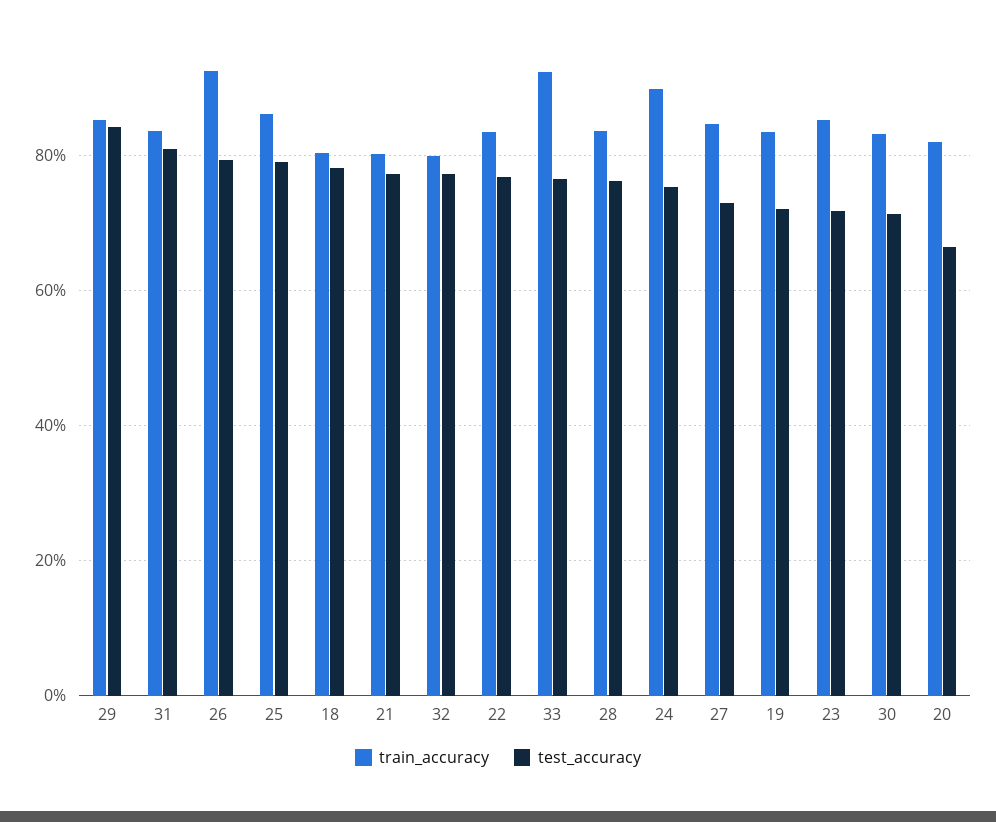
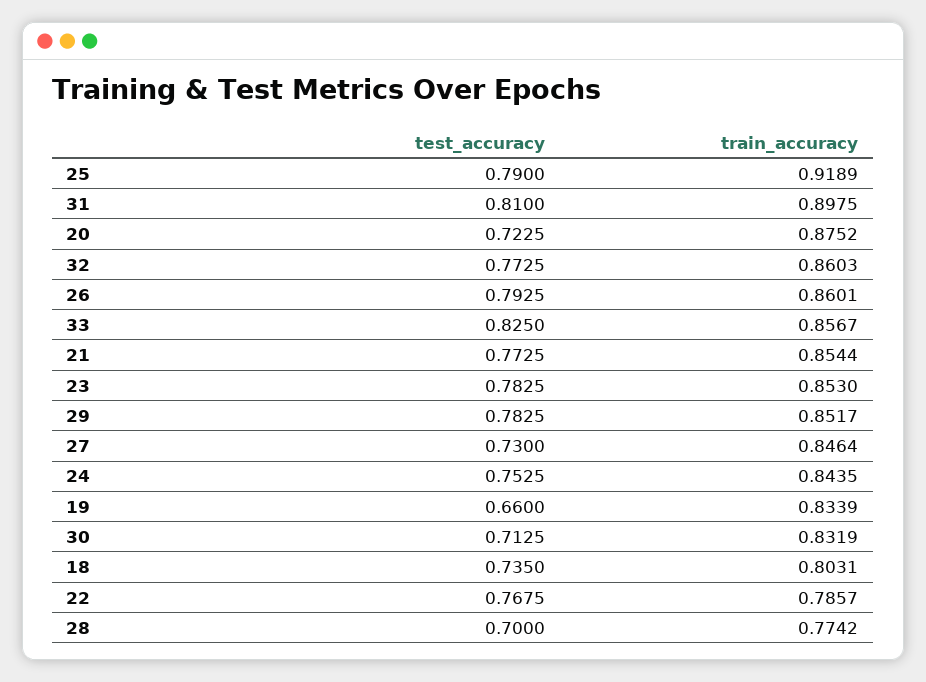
test_accuracy, 29: 0.84 -> 0.7825
train_accuracy, 31: 0.84 -> 0.8975
train_accuracy, 26: 0.92 -> 0.8601
train_accuracy, 25: 0.86 -> 0.9189
test_accuracy, 18: 0.78 -> 0.735
train_accuracy, 21: 0.8 -> 0.8544
train_accuracy, 32: 0.8 -> 0.8603
train_accuracy, 22: 0.84 -> 0.7857
train_accuracy, 33: 0.92 -> 0.8567
test_accuracy, 33: 0.76 -> 0.825
train_accuracy, 28: 0.84 -> 0.7742
test_accuracy, 28: 0.76 -> 0.7
train_accuracy, 24: 0.9 -> 0.8435
test_accuracy, 19: 0.72 -> 0.66
test_accuracy, 23: 0.72 -> 0.7825
train_accuracy, 20: 0.82 -> 0.8752
test_accuracy, 20: 0.66 -> 0.7225

